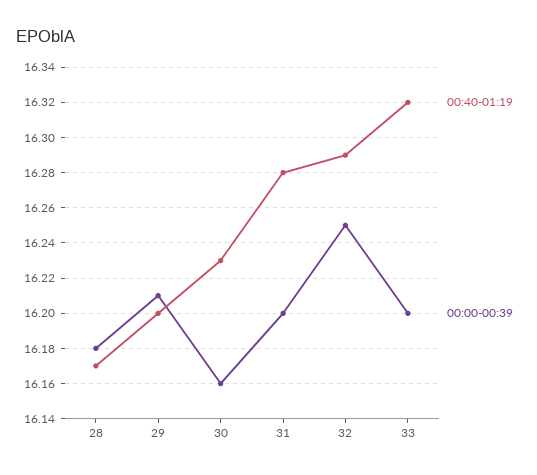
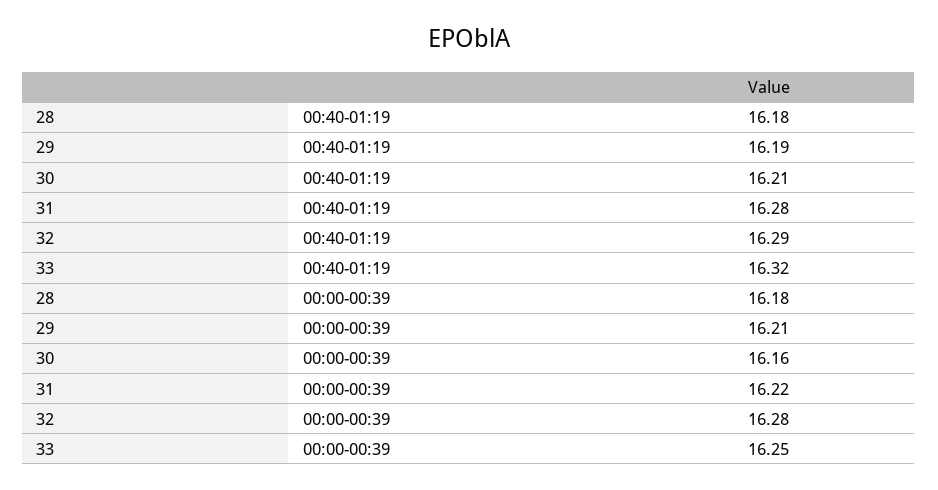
00:40-01:19, 28: 16.17 -> 16.18
00:40-01:19, 29: 16.2 -> 16.19
00:40-01:19, 30: 16.23 -> 16.21
00:00-00:39, 31: 16.2 -> 16.22
00:00-00:39, 32: 16.25 -> 16.28
00:00-00:39, 33: 16.2 -> 16.25

